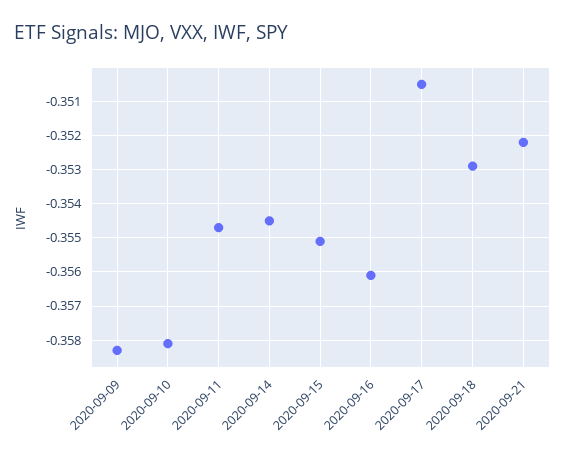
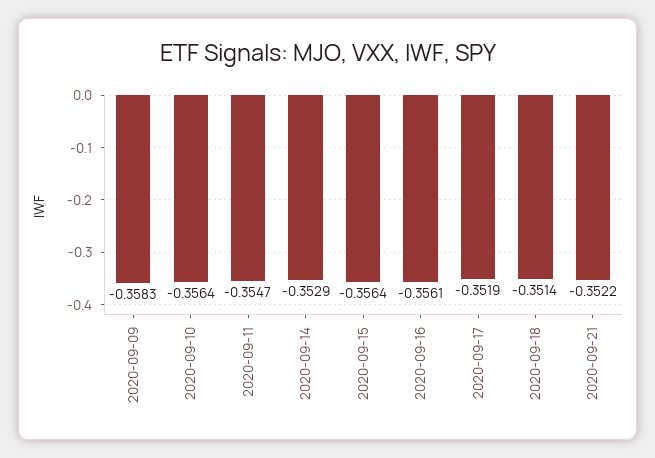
2020-09-10: -0.358 -> -0.3564
2020-09-14: -0.3545 -> -0.3529
2020-09-15: -0.355 -> -0.3564
2020-09-17: -0.3505 -> -0.3519
2020-09-18: -0.353 -> -0.3514

